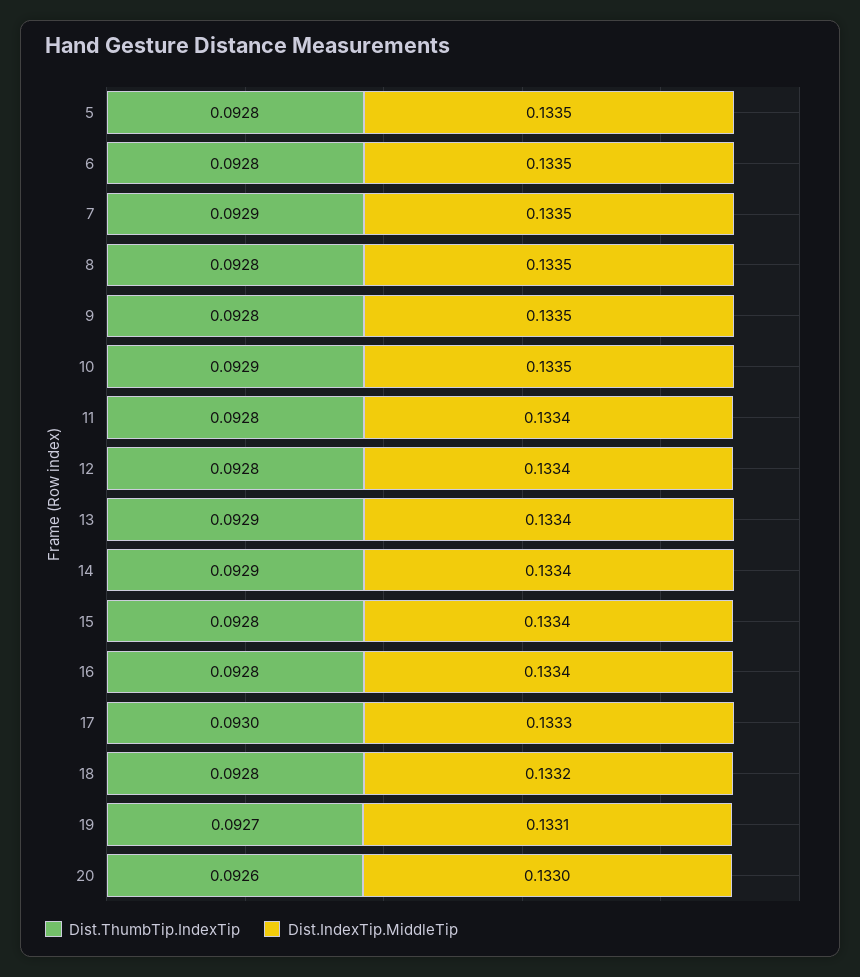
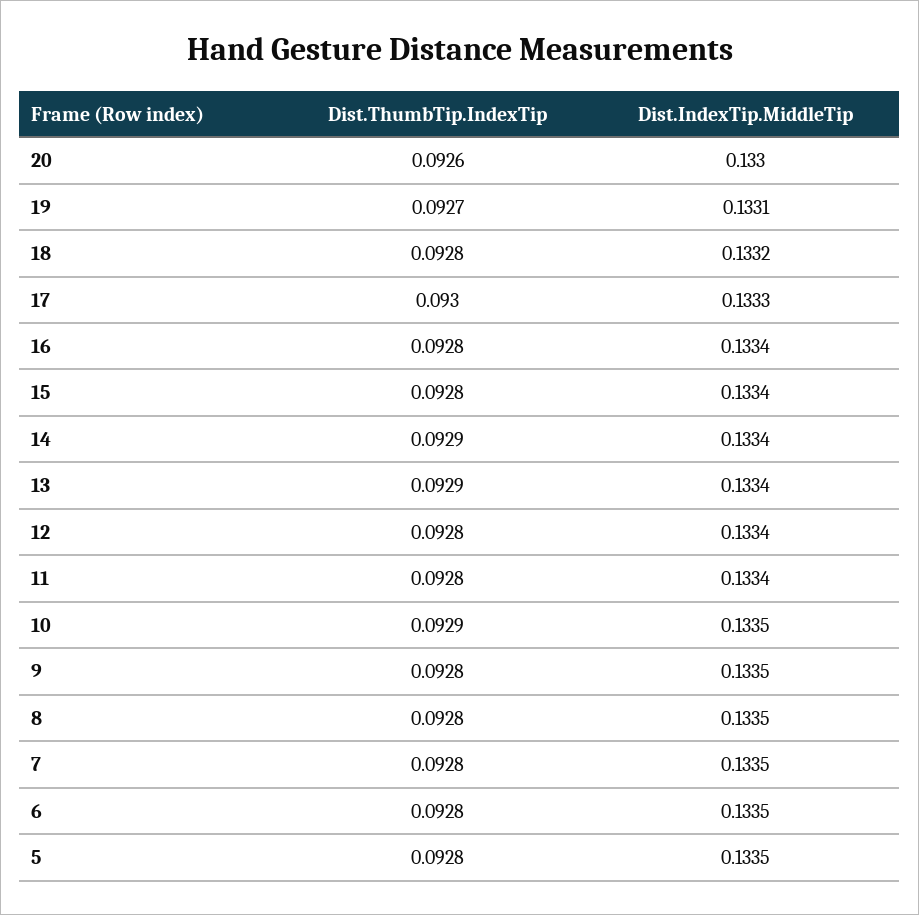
Dist.ThumbTip.IndexTip, 7: 0.0929 -> 0.0928

